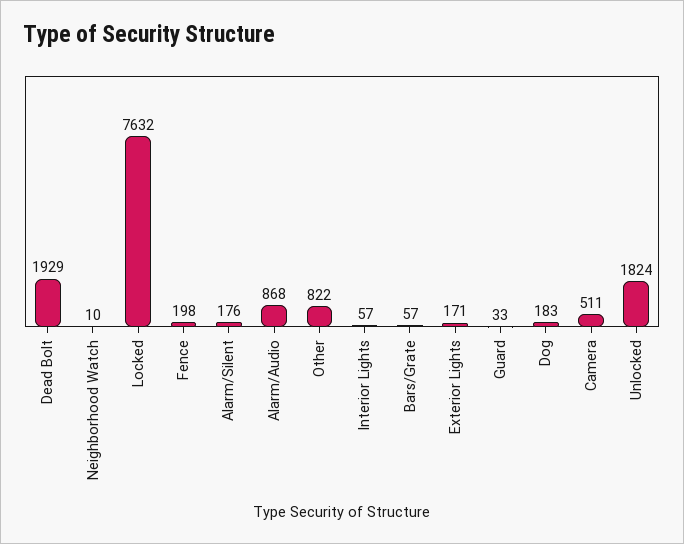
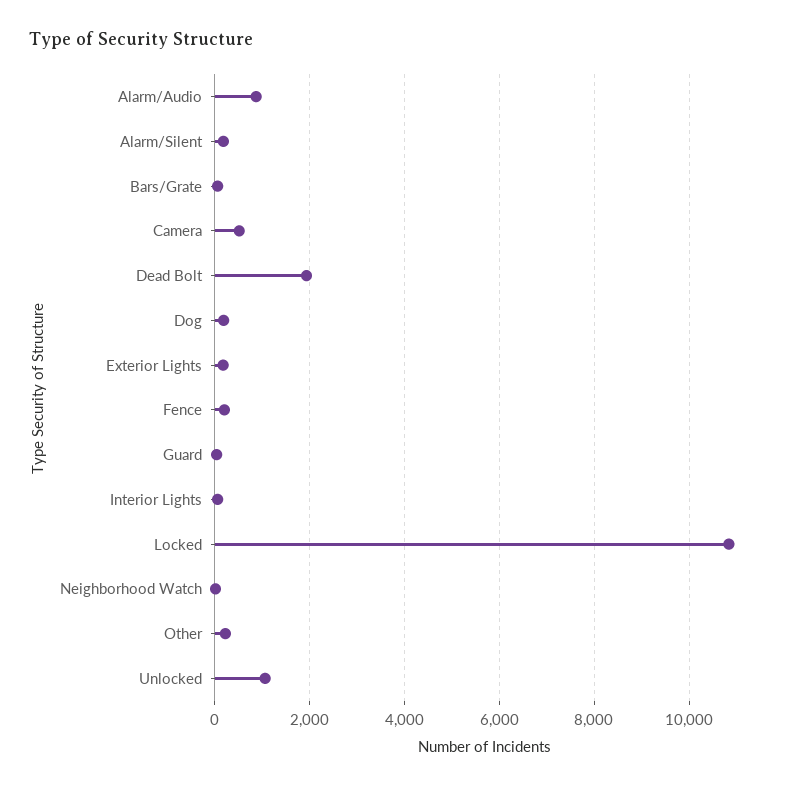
Locked: 7632 -> 10800
Other: 822 -> 200
Unlocked: 1824 -> 1000

